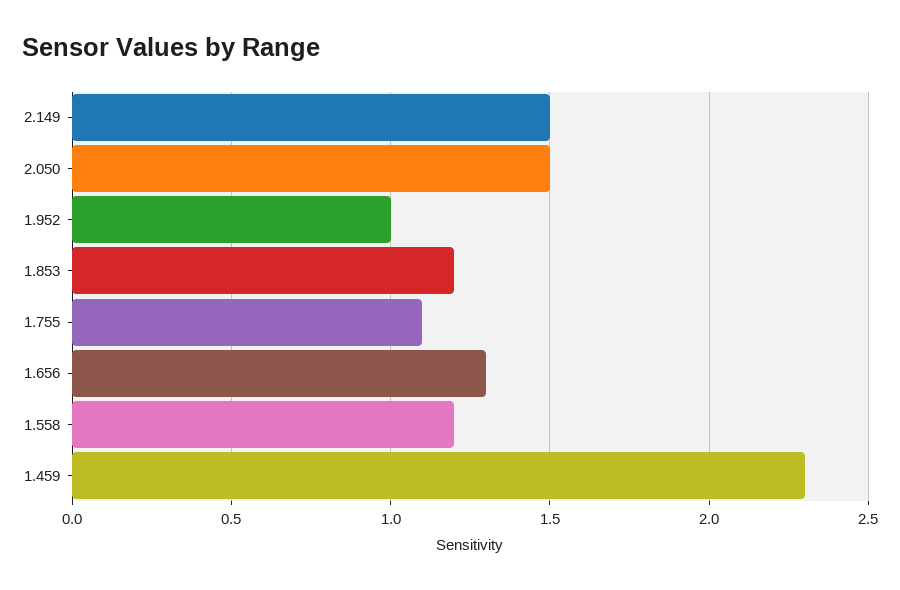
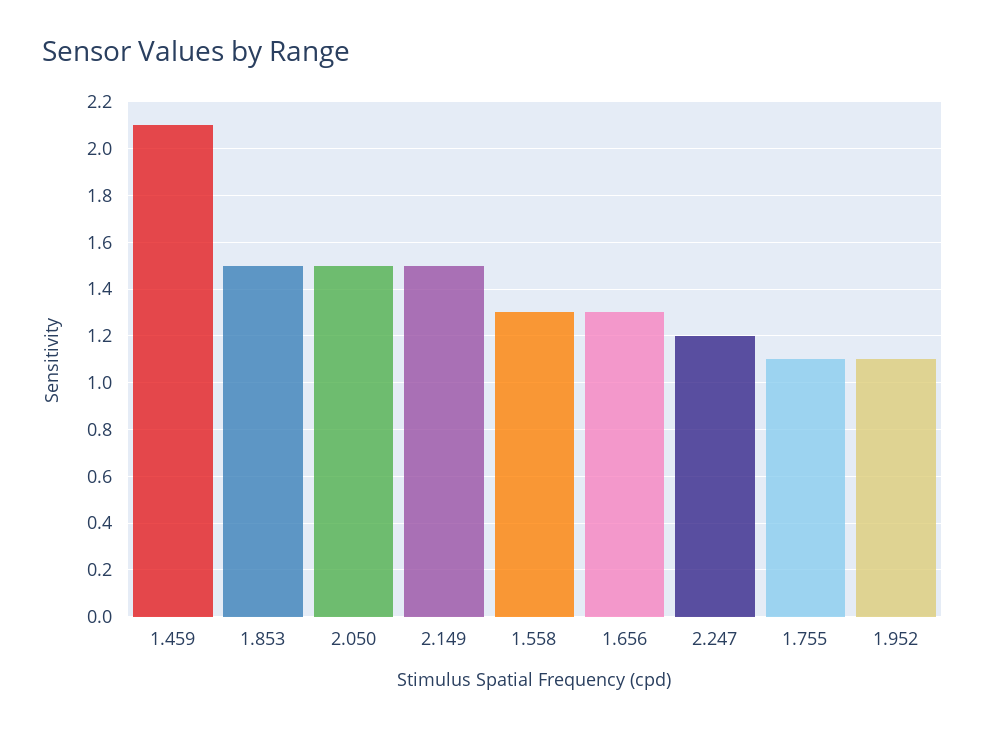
1.952: 1 -> 1.1
1.853: 1.2 -> 1.5
1.558: 1.2 -> 1.3
1.459: 2.3 -> 2.1
2.247: none -> 1.2

